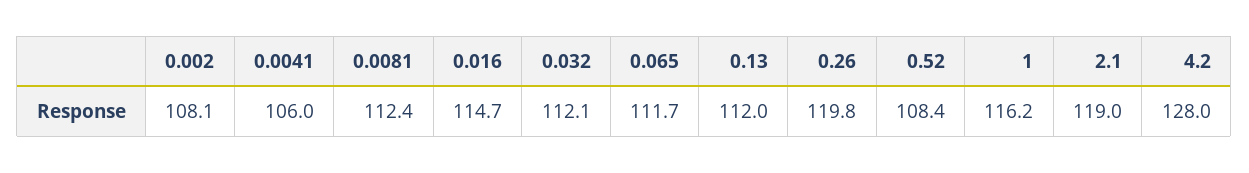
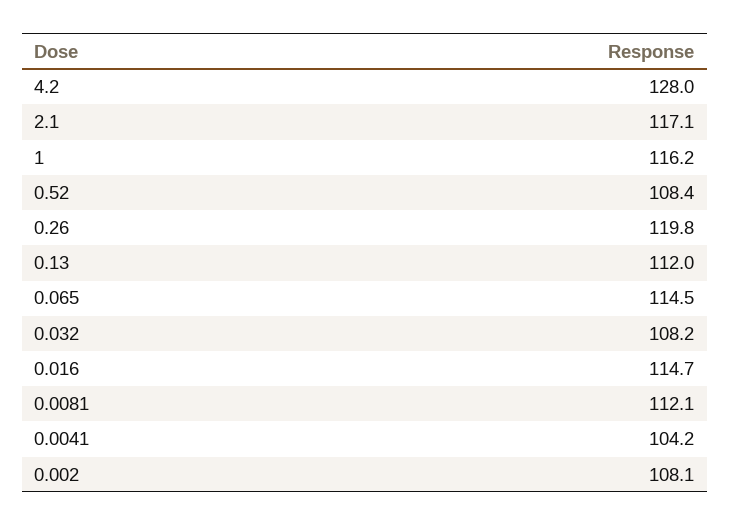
0.0041: 106 -> 104.2
0.0081: 112.4 -> 112.1
0.032: 112.1 -> 108.2
0.065: 111.7 -> 114.5
2.1: 119 -> 117.1

